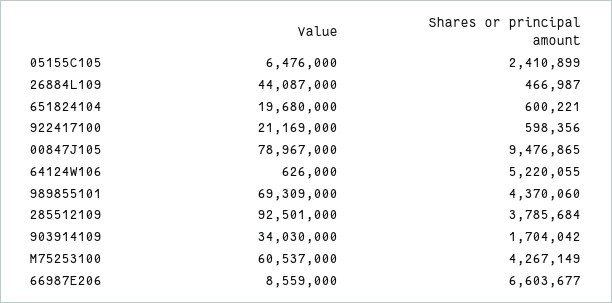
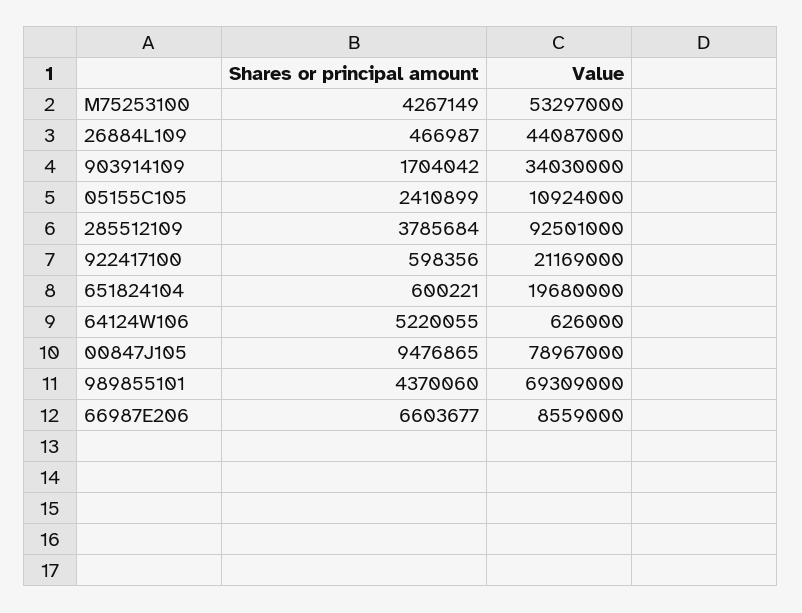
Value, 05155C105: 6476000 -> 10924000
Value, M75253100: 60537000 -> 53297000

